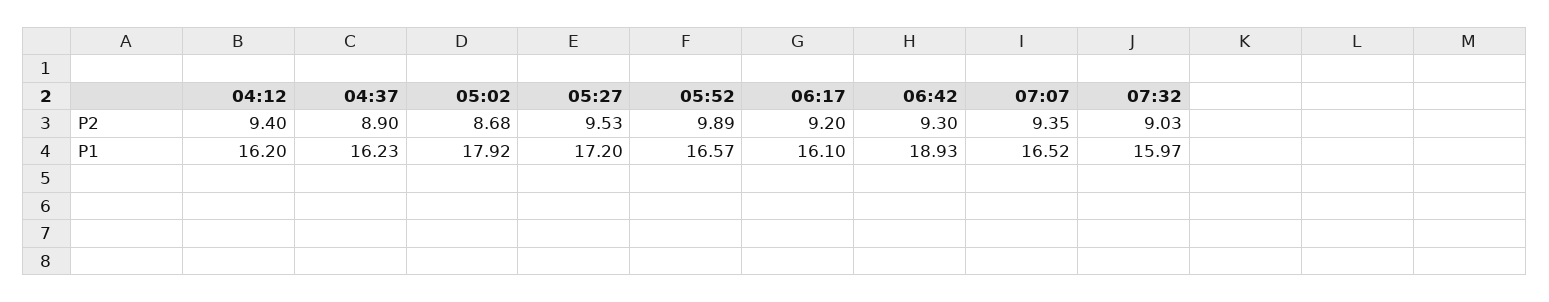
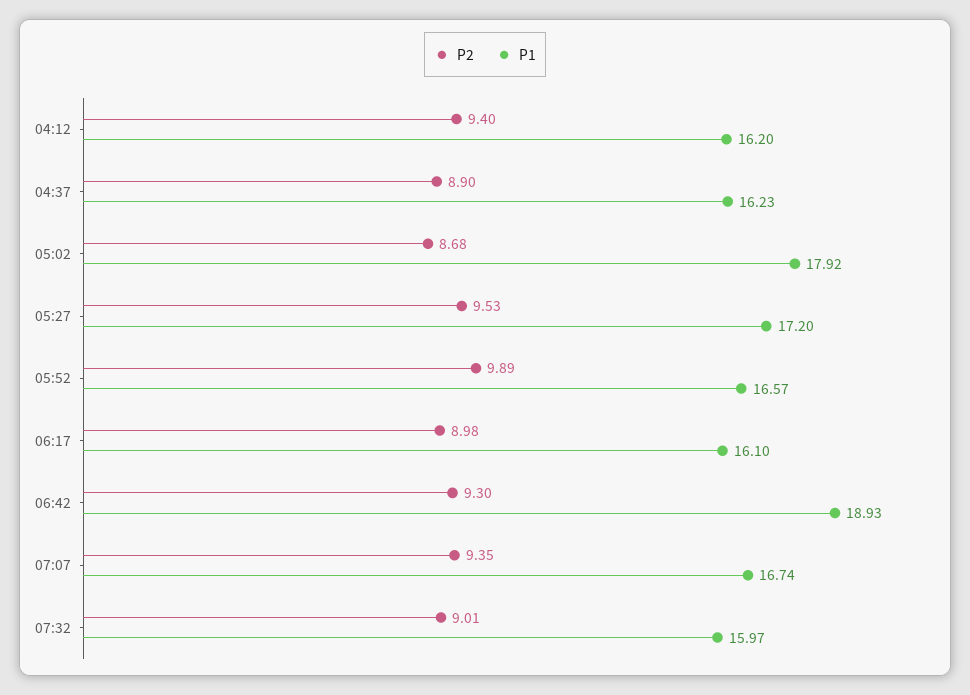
P2, 06:17: 9.2 -> 8.98
P2, 07:32: 9.03 -> 9.01
P1, 07:07: 16.52 -> 16.74

